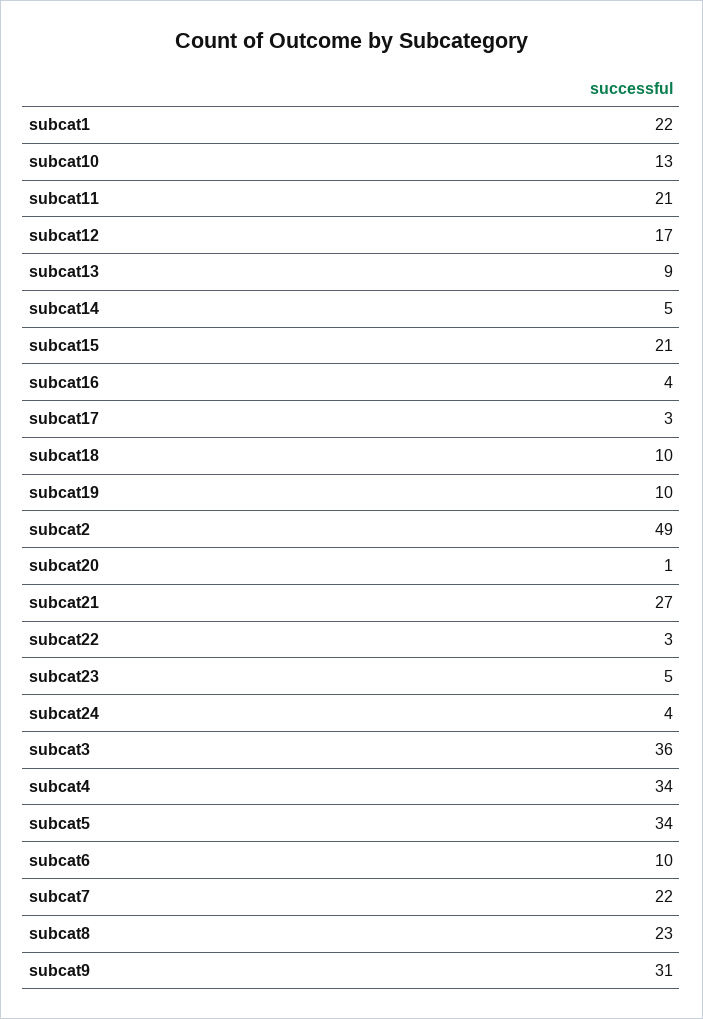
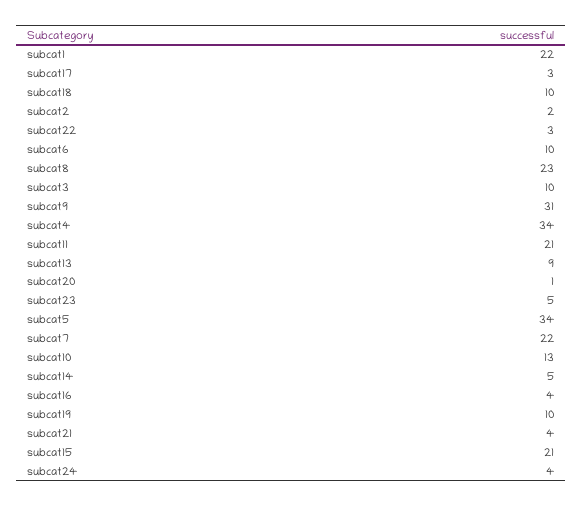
subcat12: 17 -> none
subcat2: 49 -> 2
subcat21: 27 -> 4
subcat3: 36 -> 10

